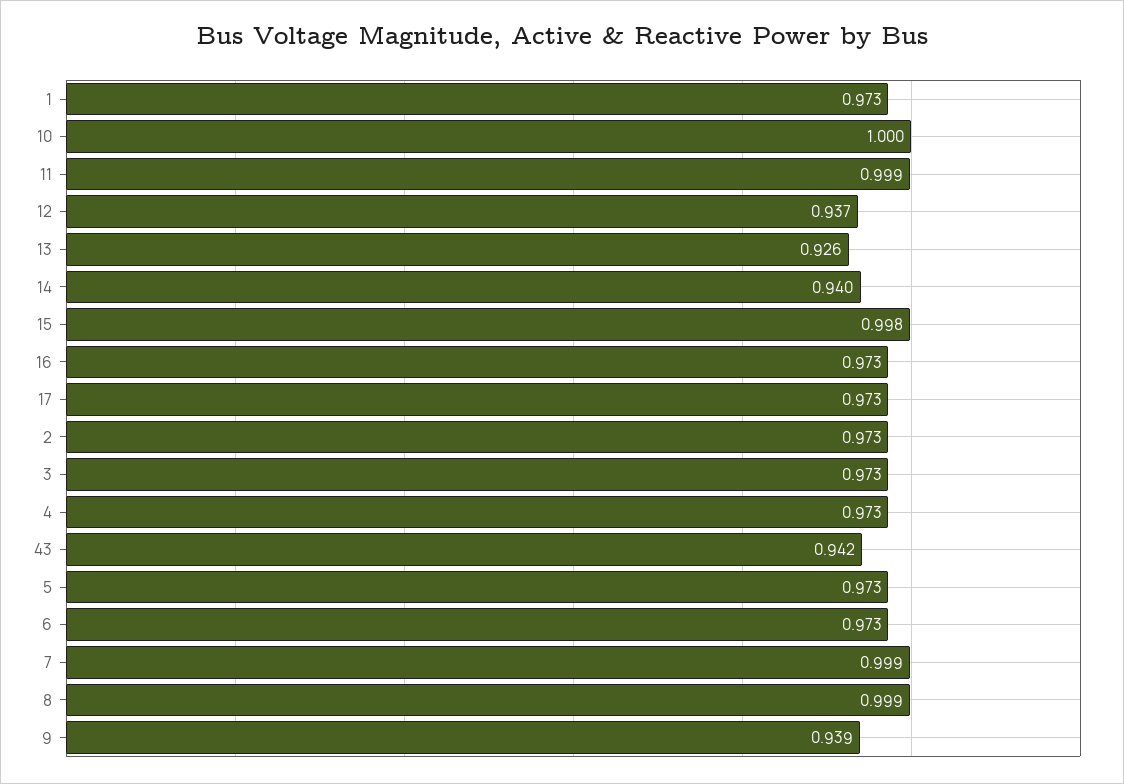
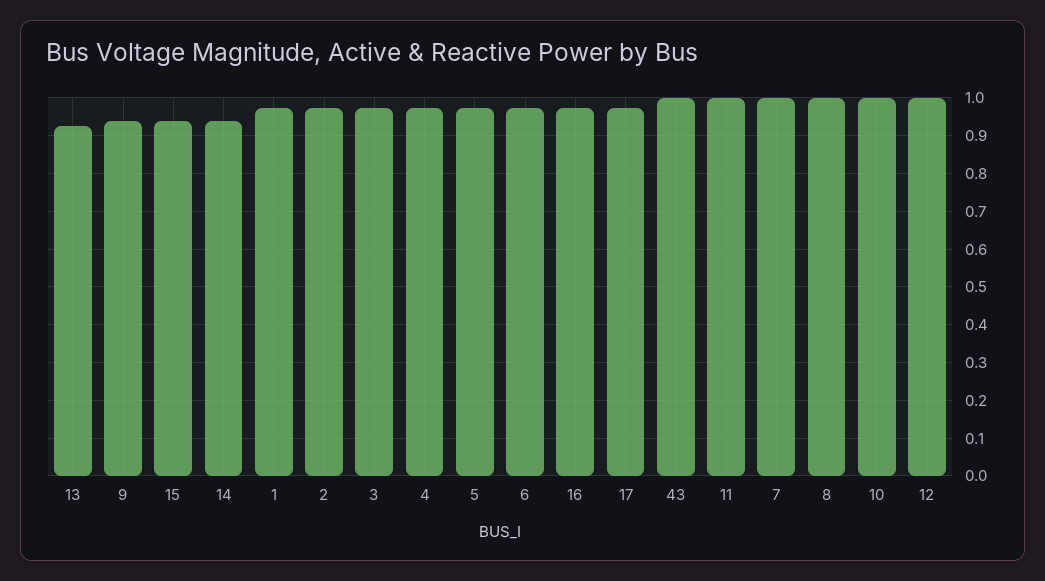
12: 0.937 -> 1
15: 0.998 -> 0.94
43: 0.942 -> 1

